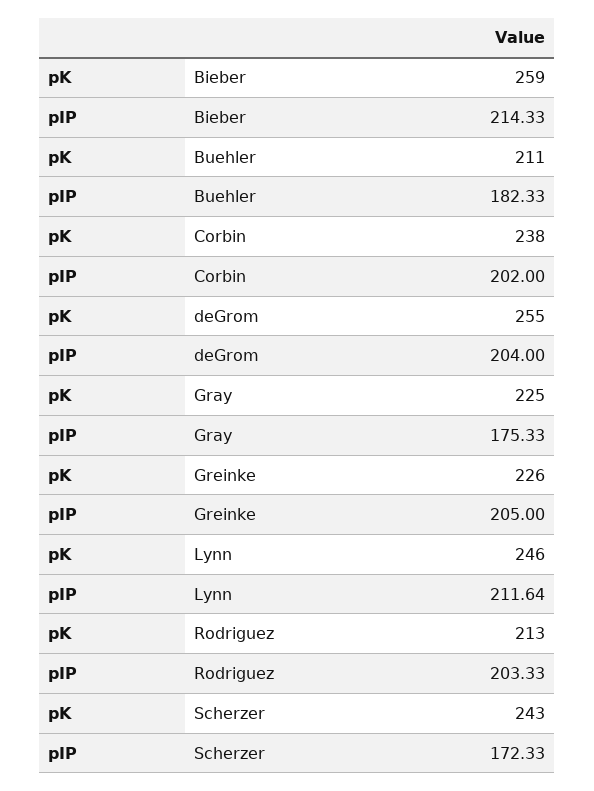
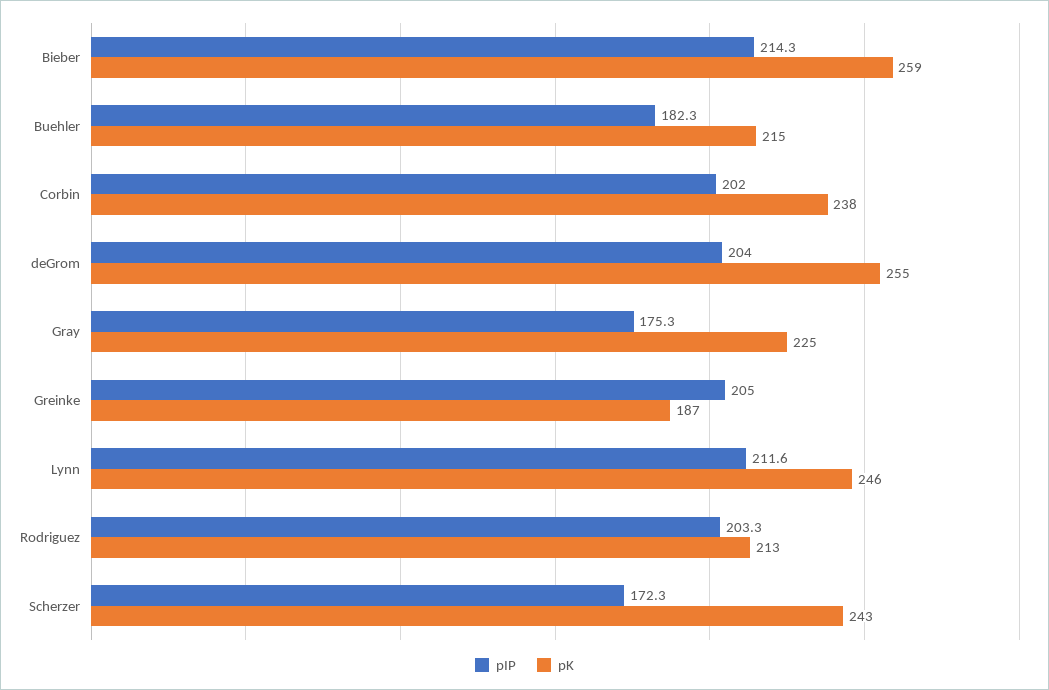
pK, Buehler: 211 -> 215
pK, Greinke: 226 -> 187

